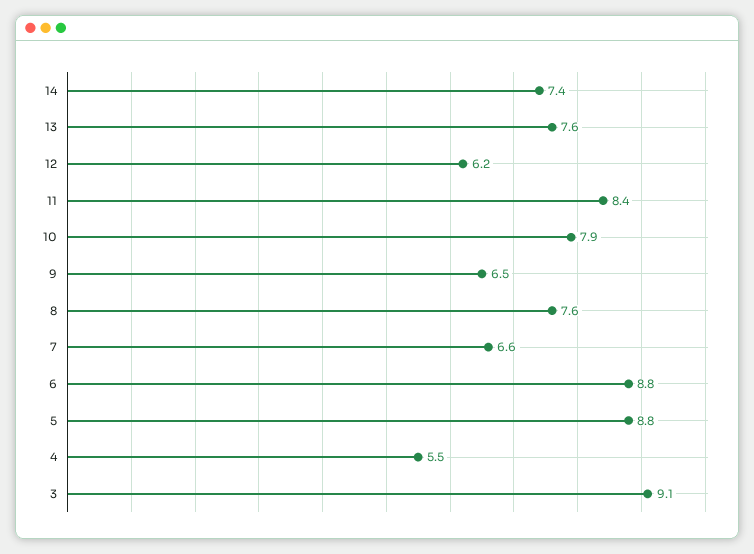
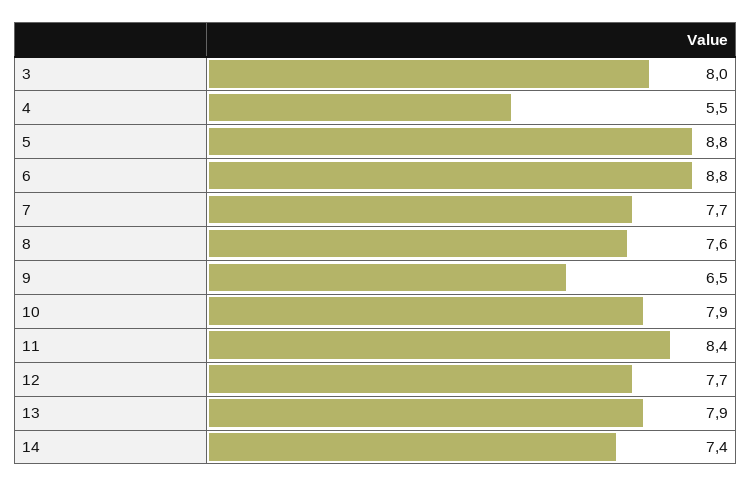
13: 7.6 -> 7.9
12: 6.2 -> 7.7
7: 6.6 -> 7.7
3: 9.1 -> 8

